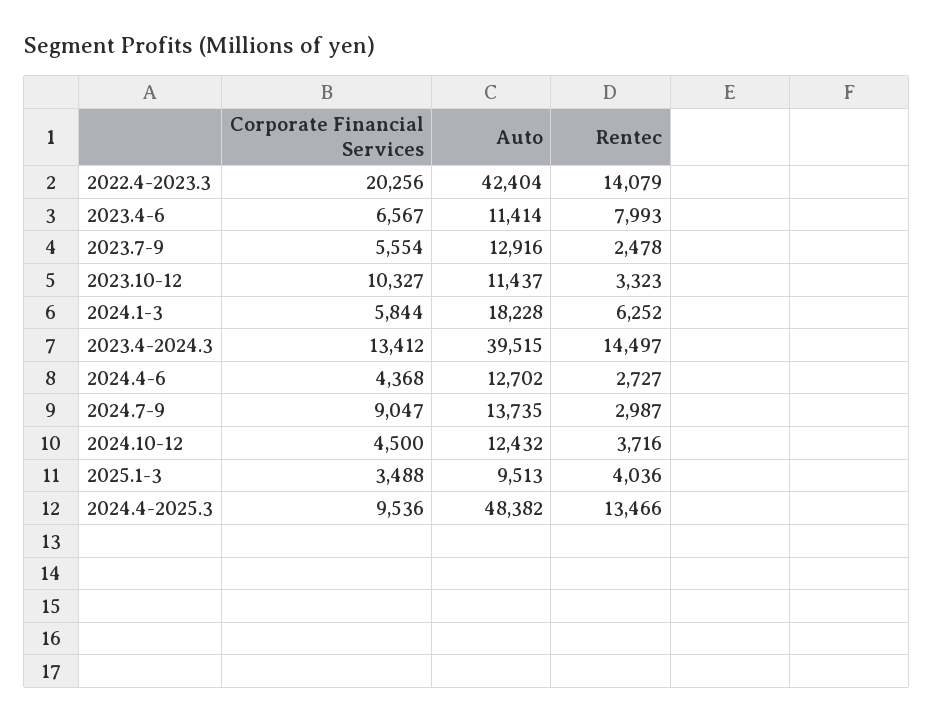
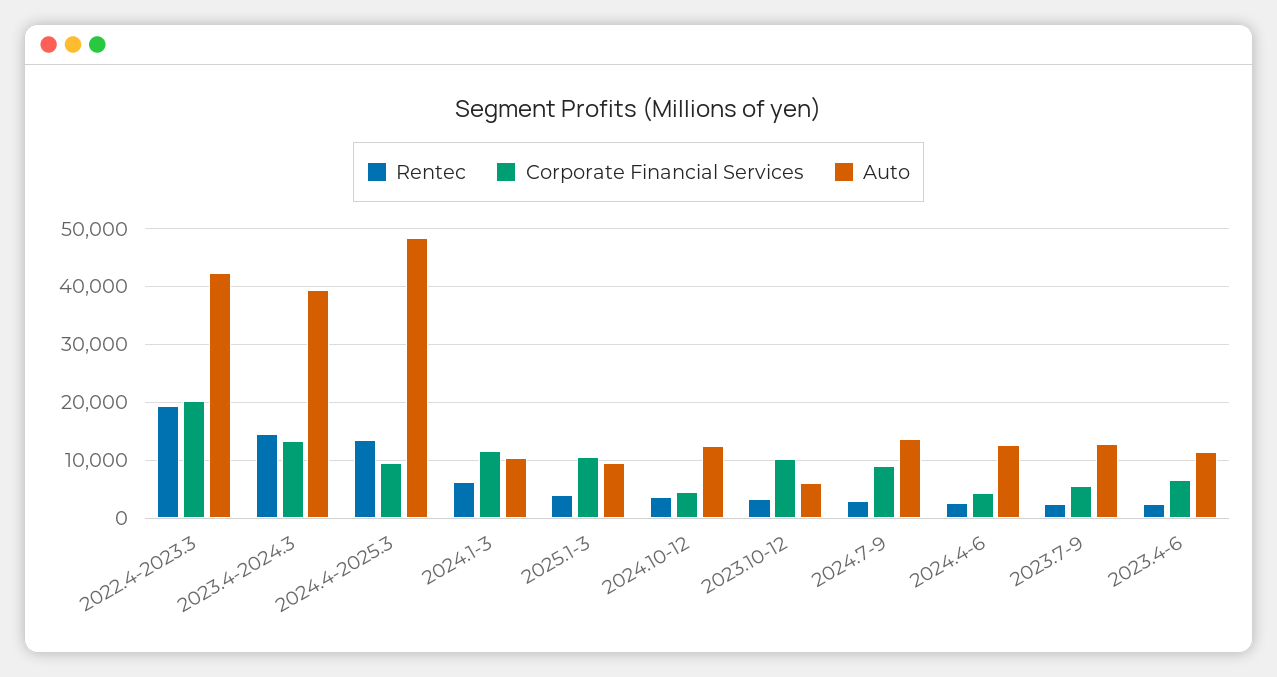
Rentec, 2022.4-2023.3: 14079 -> 20000
Rentec, 2023.4-6: 7993 -> 2000
Auto, 2023.10-12: 11437 -> 6000
Corporate Financial Services, 2024.1-3: 5844 -> 12000
Auto, 2024.1-3: 18228 -> 10000
Corporate Financial Services, 2025.1-3: 3488 -> 10000

